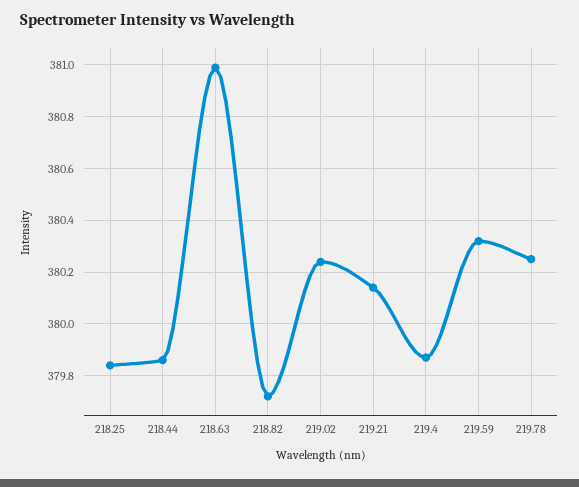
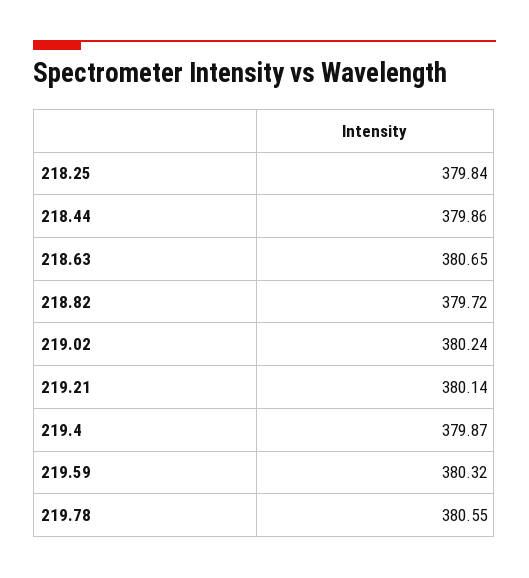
218.63: 381 -> 380.65
219.78: 380.25 -> 380.55

